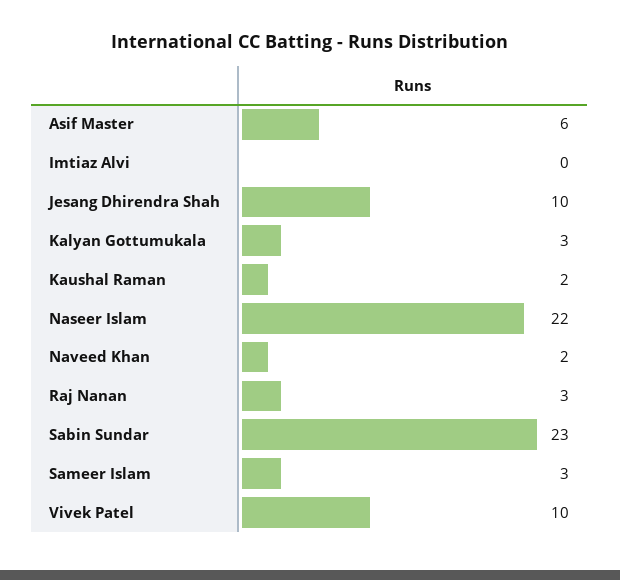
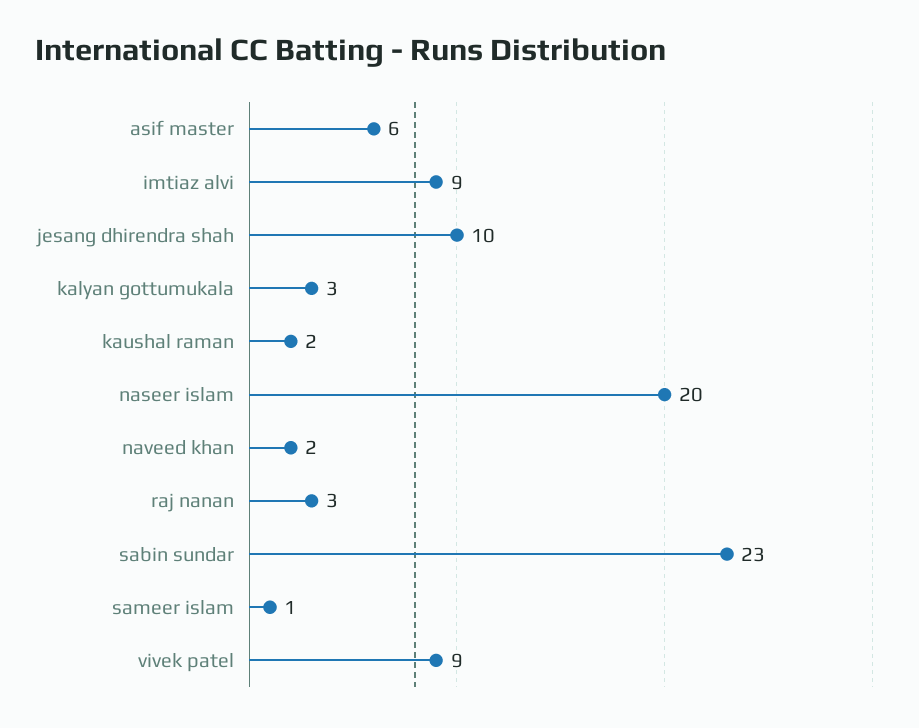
Imtiaz Alvi: 0 -> 9
Naseer Islam: 22 -> 20
Sameer Islam: 3 -> 1
Vivek Patel: 10 -> 9

